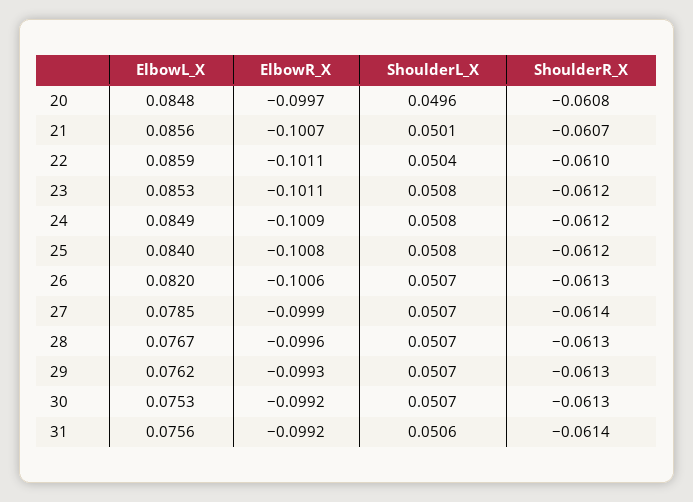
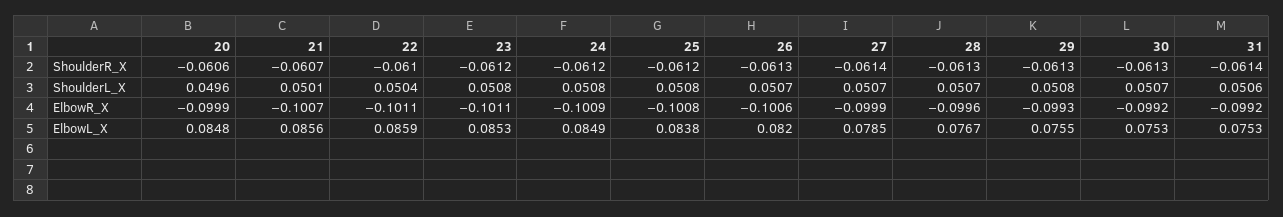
ElbowR_X, 20: -0.0997 -> -0.0999
ShoulderR_X, 20: -0.0608 -> -0.0606
ElbowL_X, 25: 0.084 -> 0.0838
ElbowL_X, 29: 0.0762 -> 0.0755
ShoulderL_X, 29: 0.0507 -> 0.0508
ElbowL_X, 31: 0.0756 -> 0.0753

